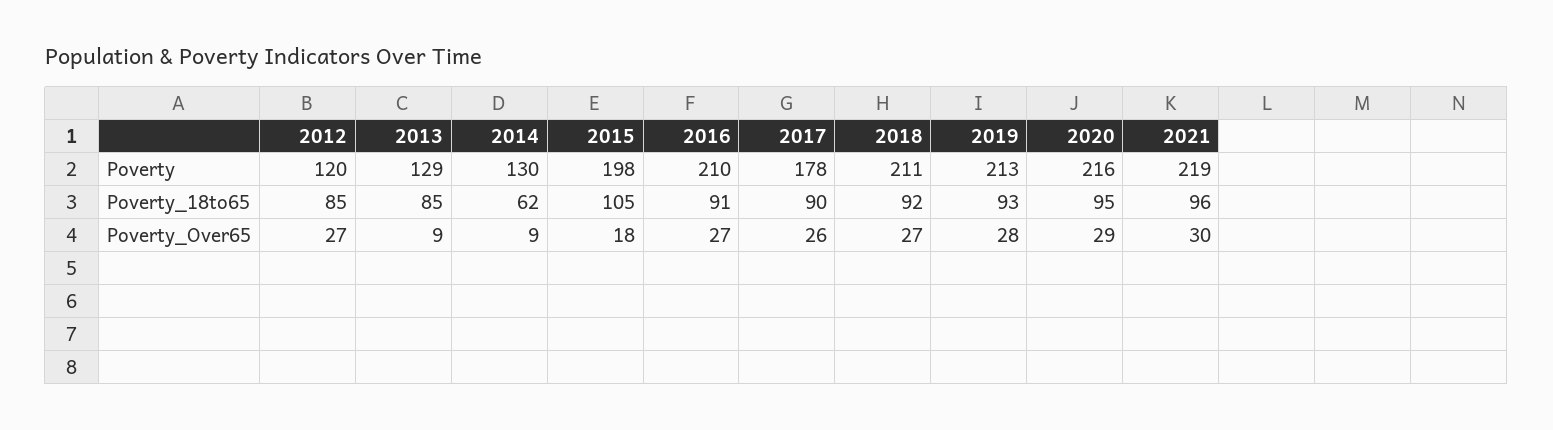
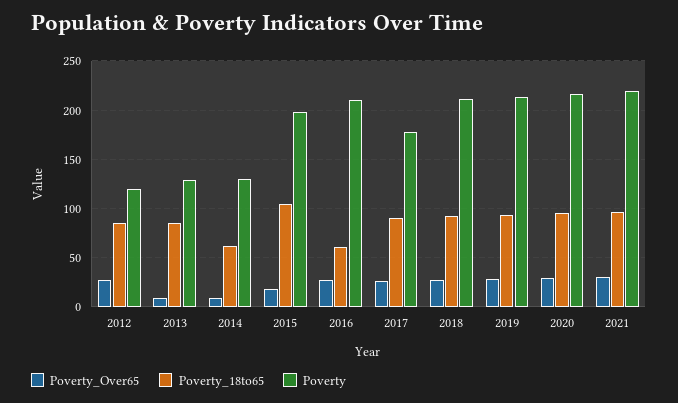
Poverty_18to65, 2016: 91 -> 60

